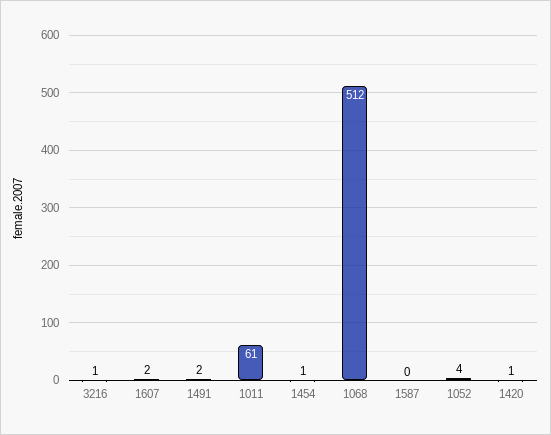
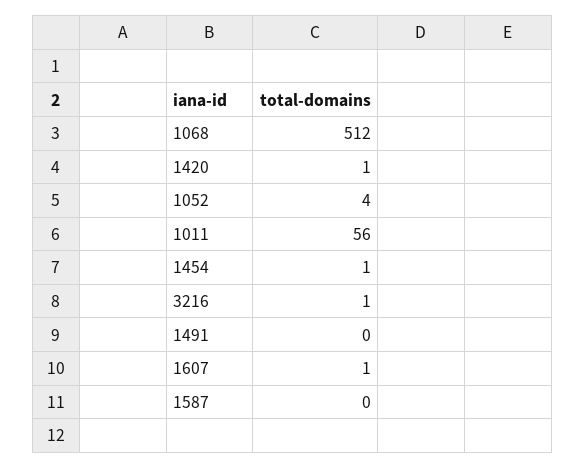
1607: 2 -> 1
1491: 2 -> 0
1011: 61 -> 56

